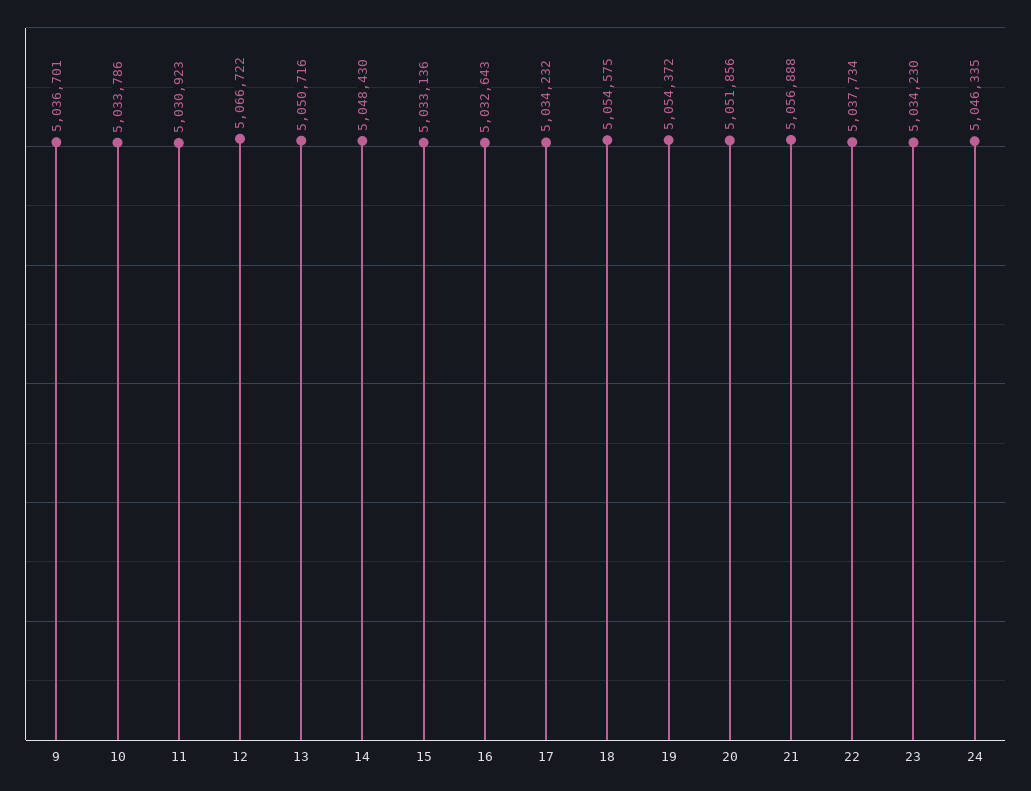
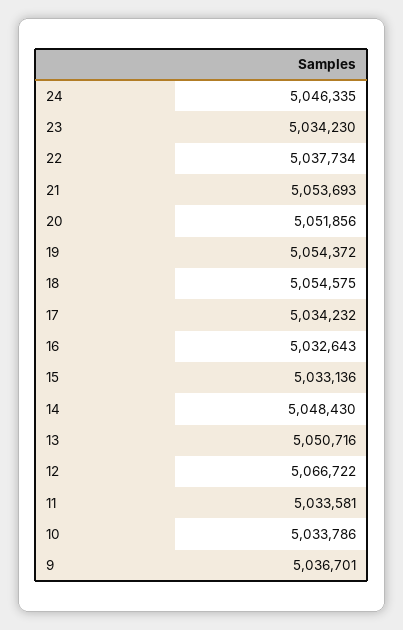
11: 5030923 -> 5033581
21: 5056888 -> 5053693

